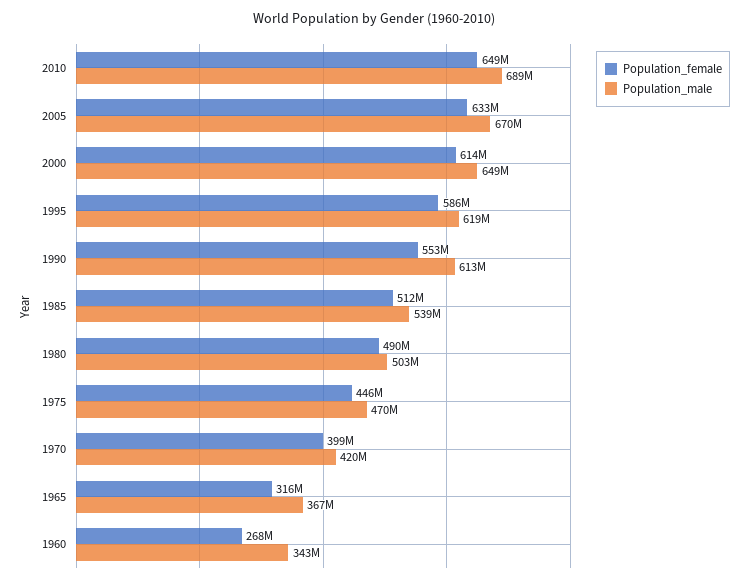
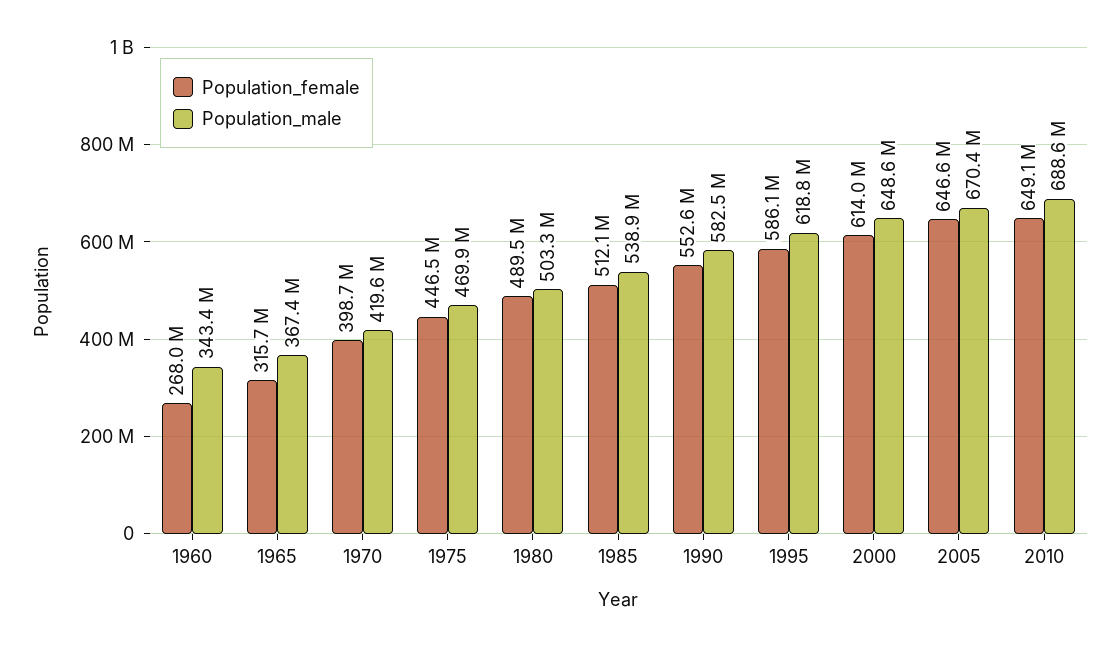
Population_female, 2005: 633000000 -> 646600000
Population_male, 1990: 613000000 -> 582500000

